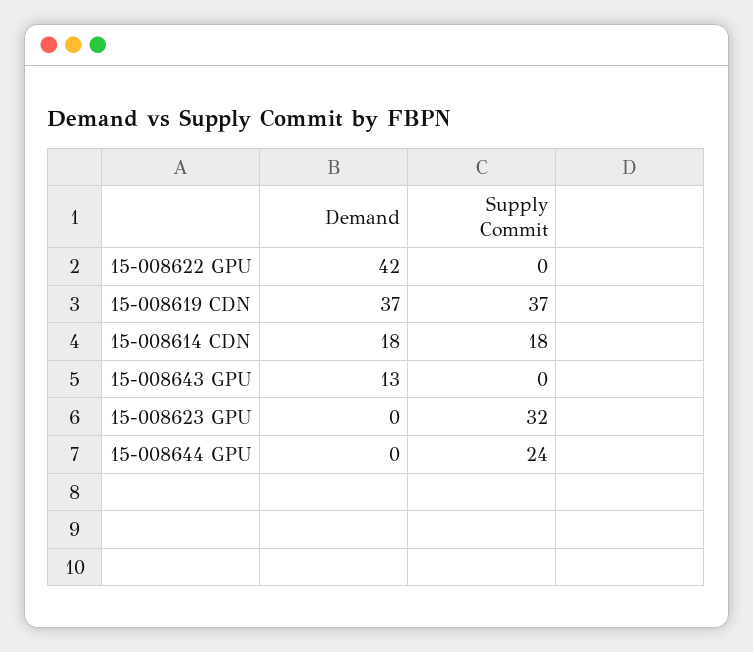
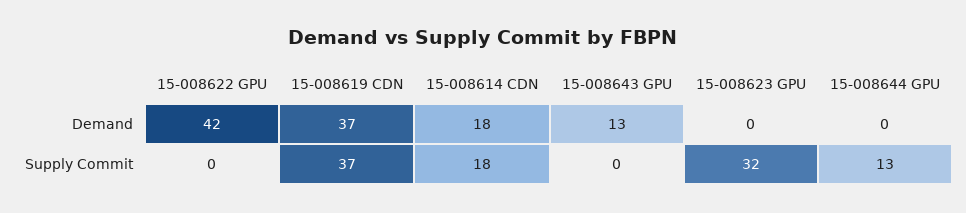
Supply Commit, 15-008644 GPU: 24 -> 13

